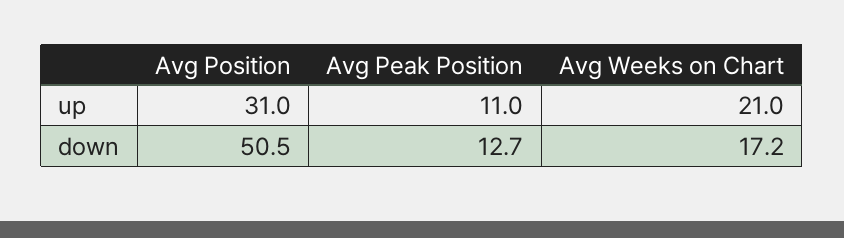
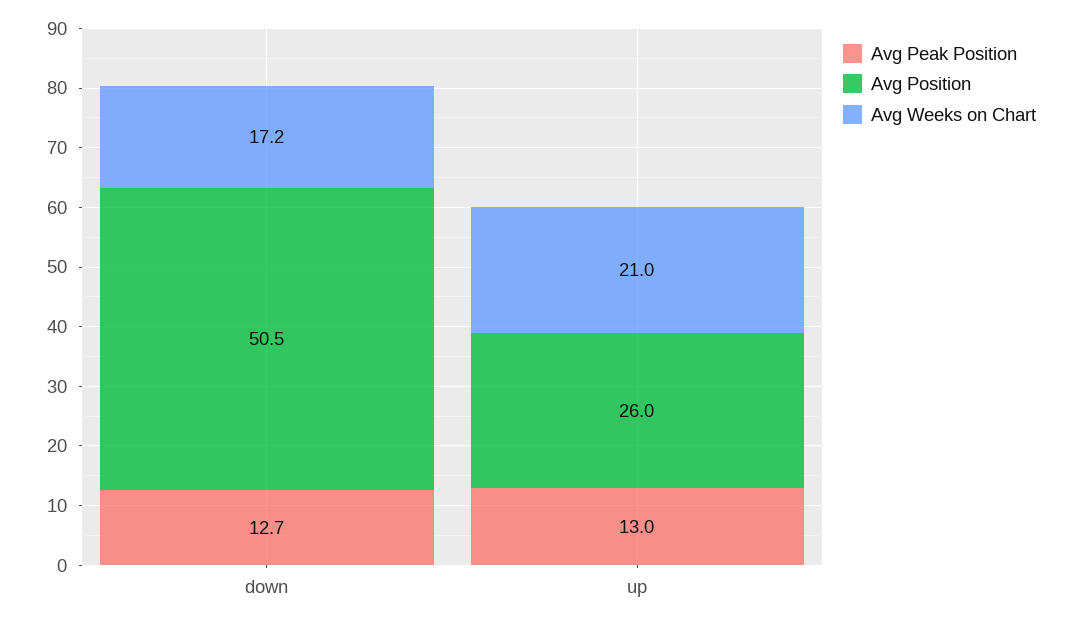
Avg Position, up: 31 -> 26
Avg Peak Position, up: 11 -> 13

